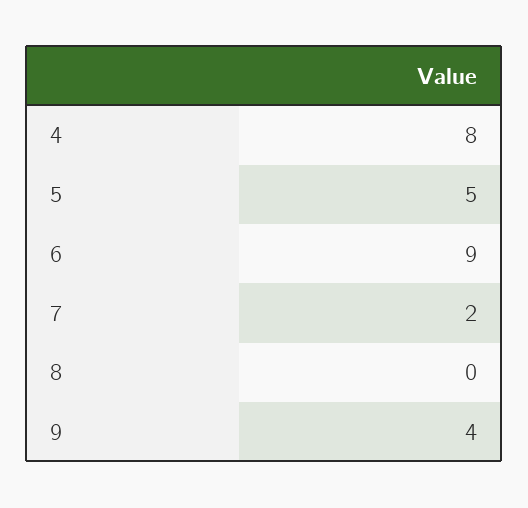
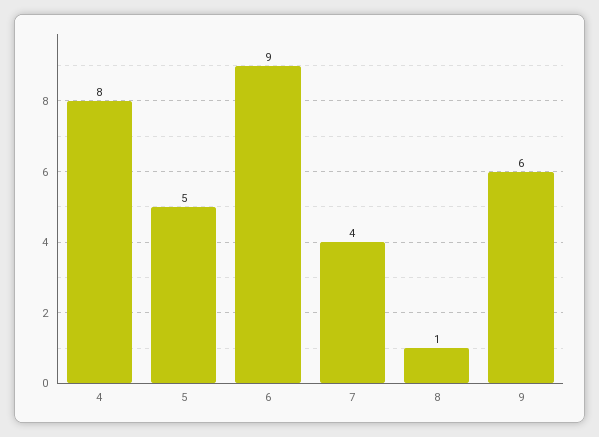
7: 2 -> 4
8: 0 -> 1
9: 4 -> 6

